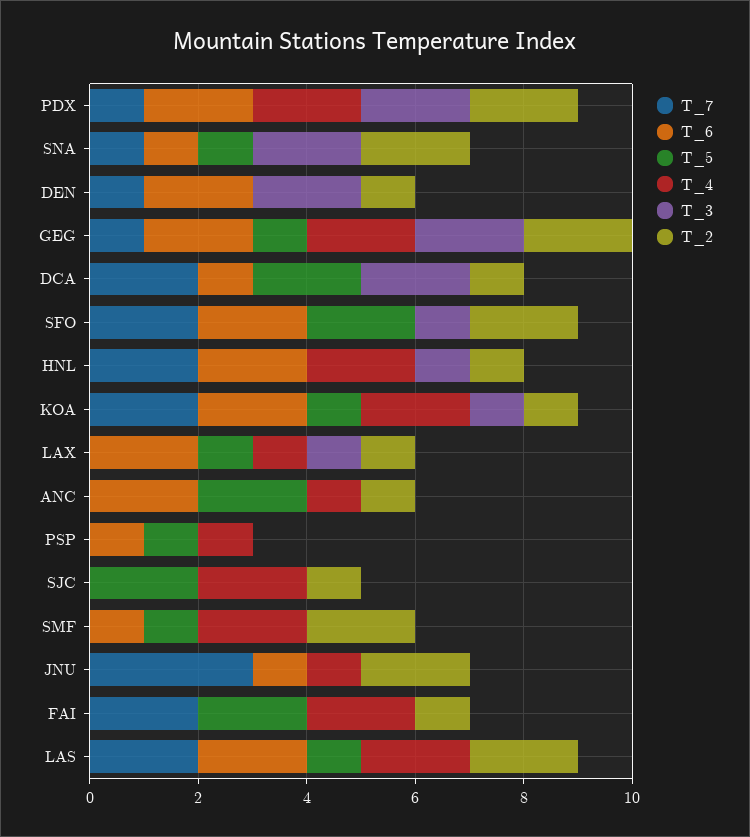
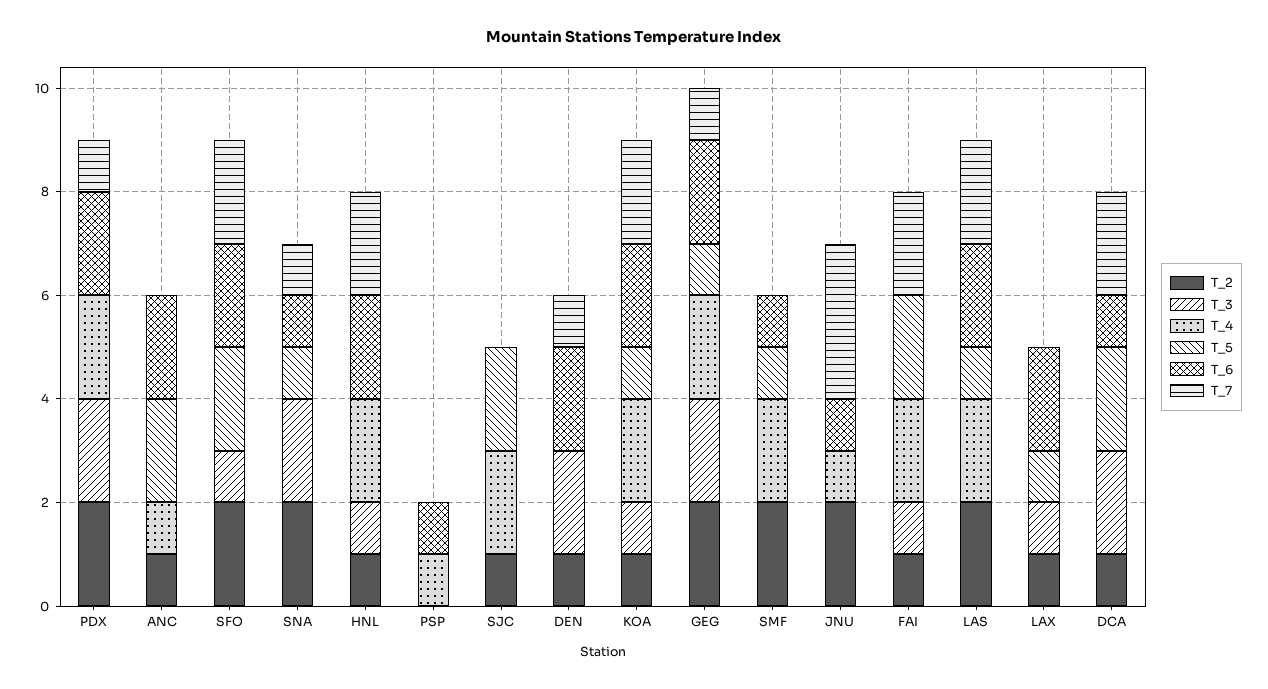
T_4, LAX: 1 -> 0
T_5, PSP: 1 -> 0
T_3, FAI: 0 -> 1

